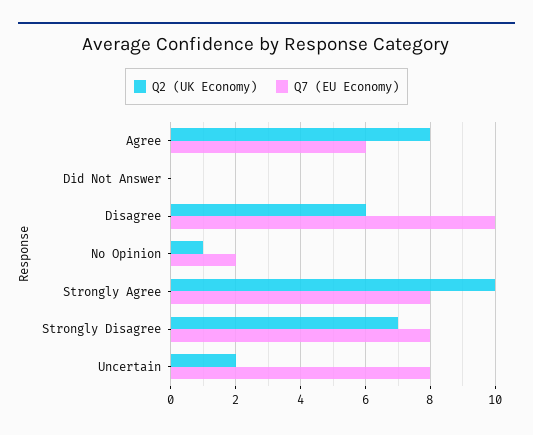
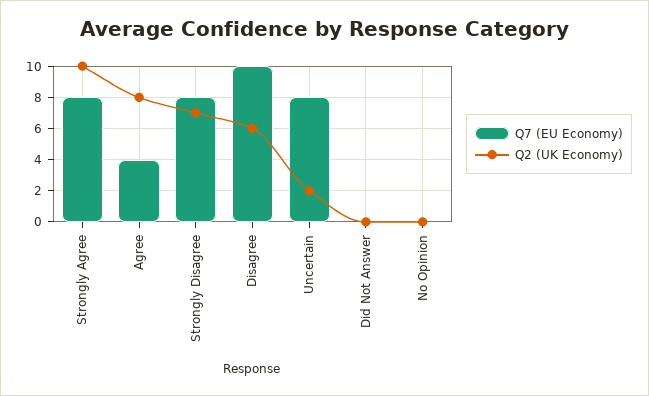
Q7 (EU Economy), Agree: 6 -> 4
Q2 (UK Economy), No Opinion: 1 -> 0
Q7 (EU Economy), No Opinion: 2 -> 0

